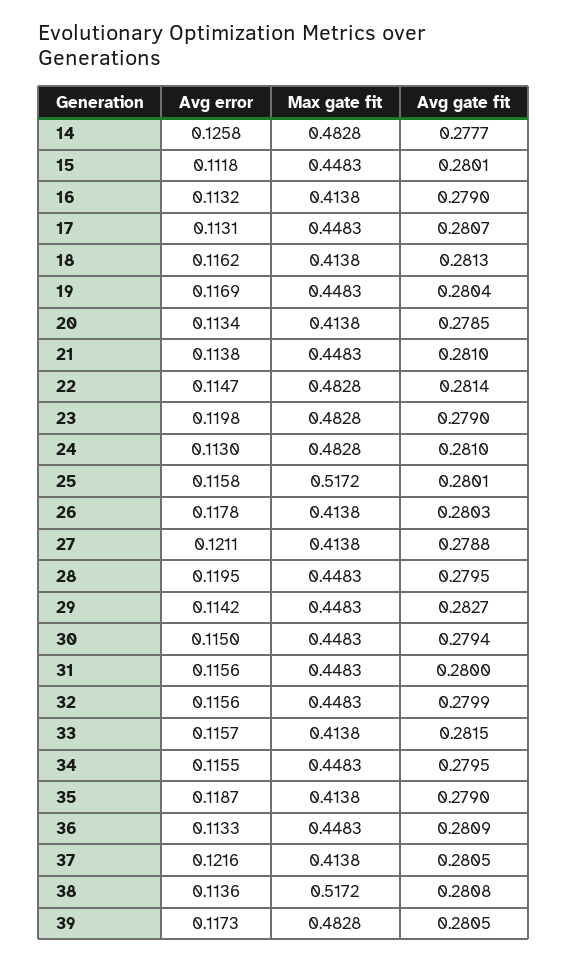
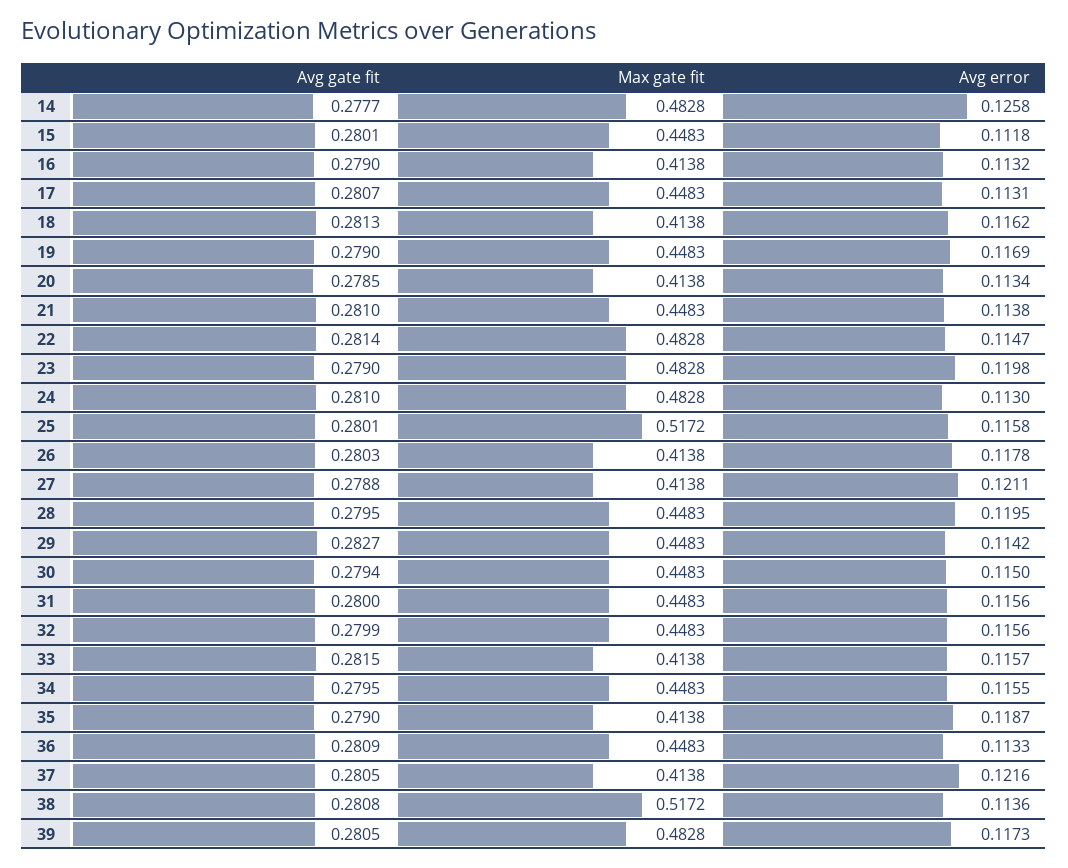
Avg gate fit, 19: 0.2804 -> 0.279

